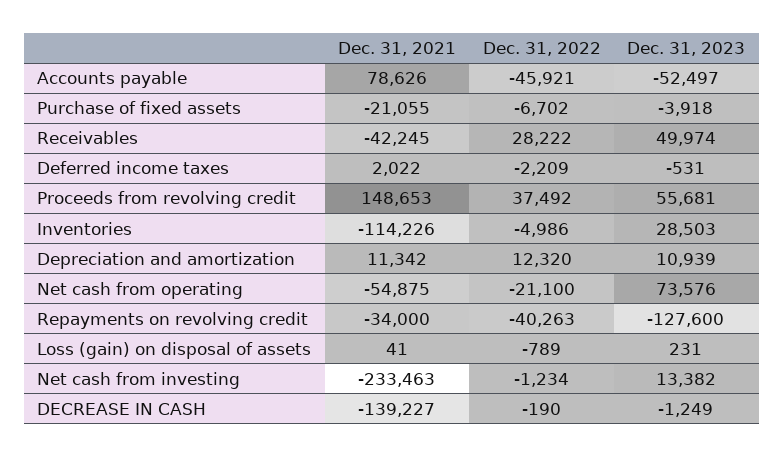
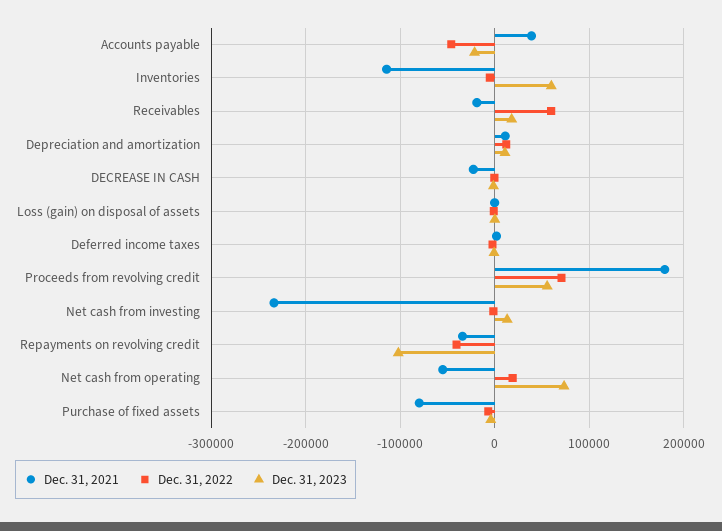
Dec. 31, 2021, Accounts payable: 78626 -> 40000
Dec. 31, 2023, Accounts payable: -52497 -> -20000
Dec. 31, 2021, Purchase of fixed assets: -21055 -> -80000
Dec. 31, 2021, Receivables: -42245 -> -20000
Dec. 31, 2022, Receivables: 28222 -> 60000
Dec. 31, 2023, Receivables: 49974 -> 20000
Dec. 31, 2021, Proceeds from revolving credit: 148653 -> 180000
Dec. 31, 2022, Proceeds from revolving credit: 37492 -> 70000
Dec. 31, 2023, Inventories: 28503 -> 60000
Dec. 31, 2022, Net cash from operating: -21100 -> 20000
Dec. 31, 2023, Repayments on revolving credit: -127600 -> -100000
Dec. 31, 2021, DECREASE IN CASH: -139227 -> -20000

